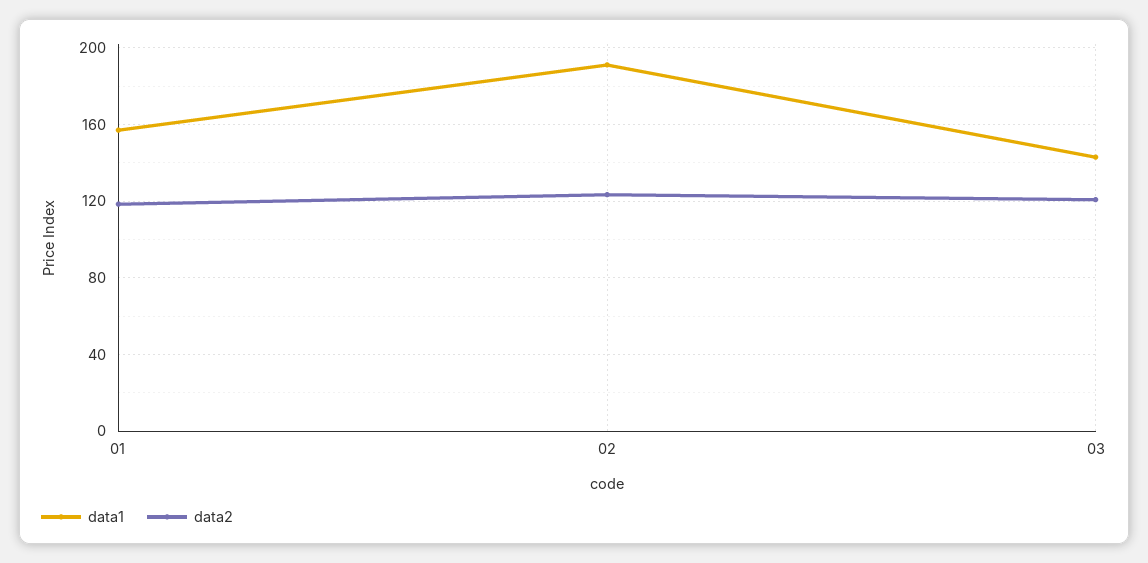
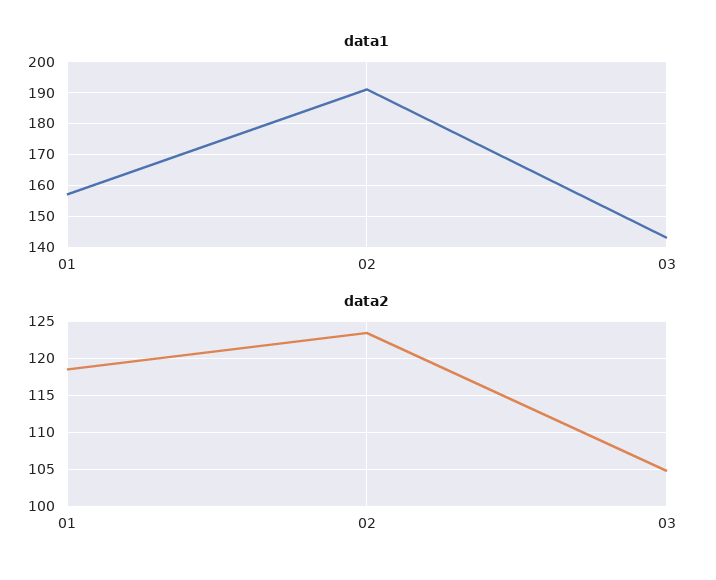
data2, 03: 120 -> 105

